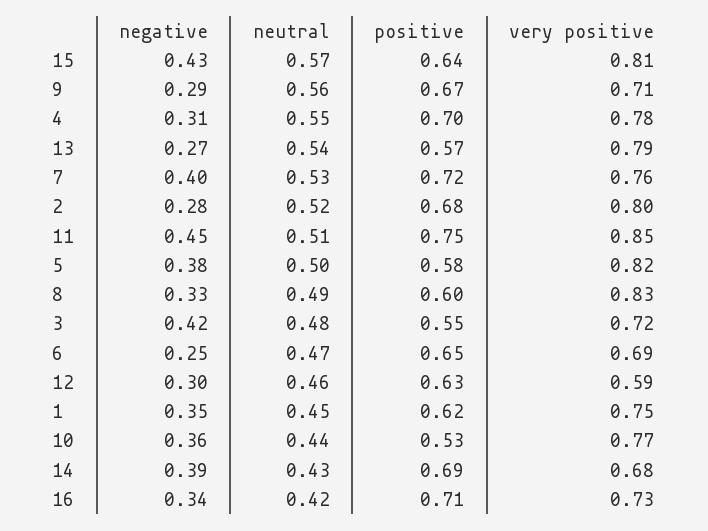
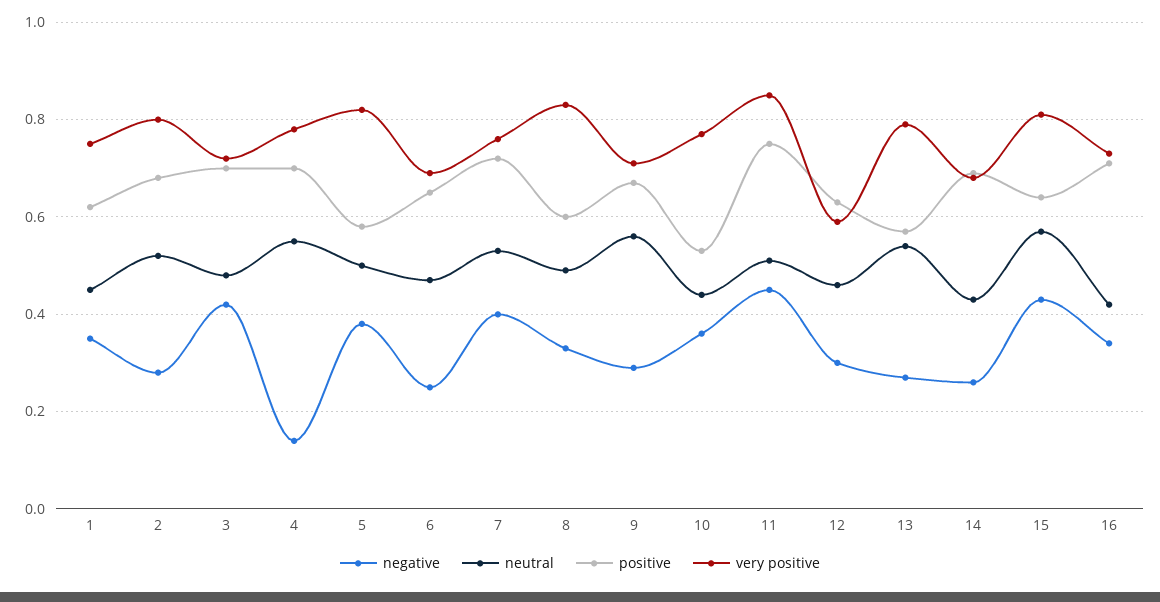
negative, 4: 0.31 -> 0.15
positive, 3: 0.55 -> 0.7
negative, 14: 0.39 -> 0.25

